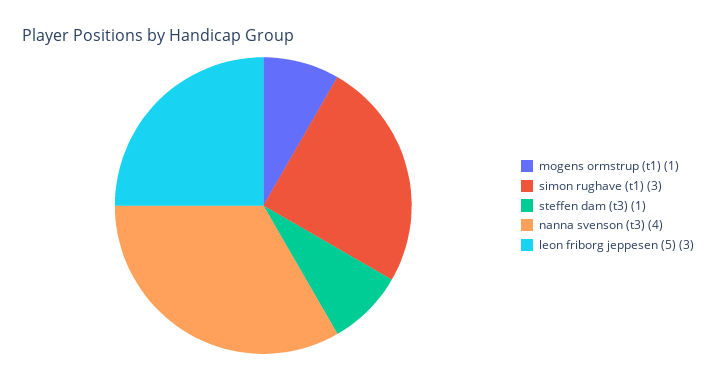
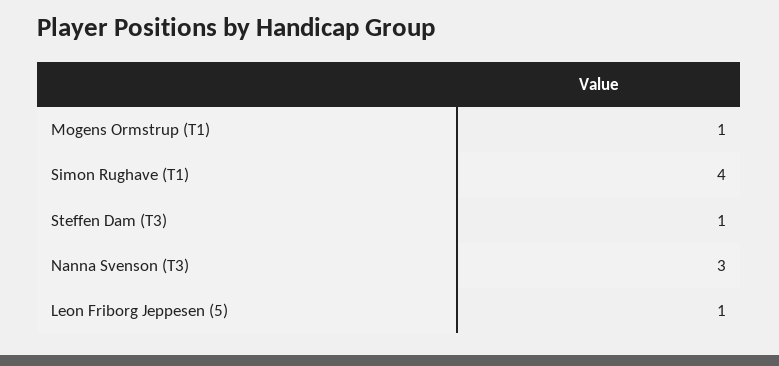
simon rughave (t1): 3 -> 4
nanna svenson (t3): 4 -> 3
leon friborg jeppesen (5): 3 -> 1

